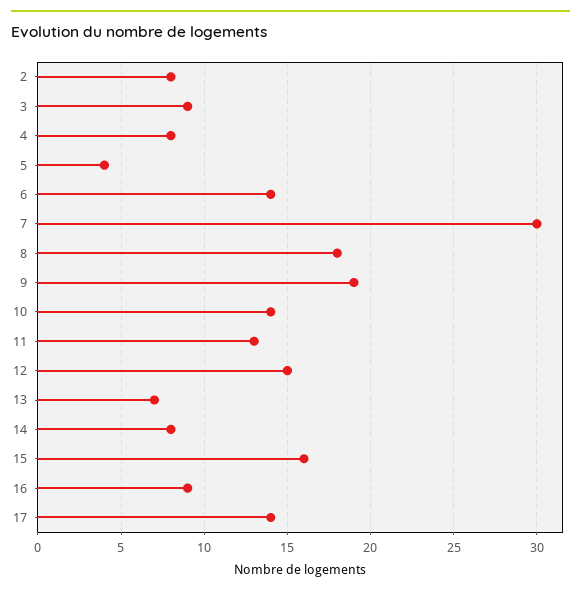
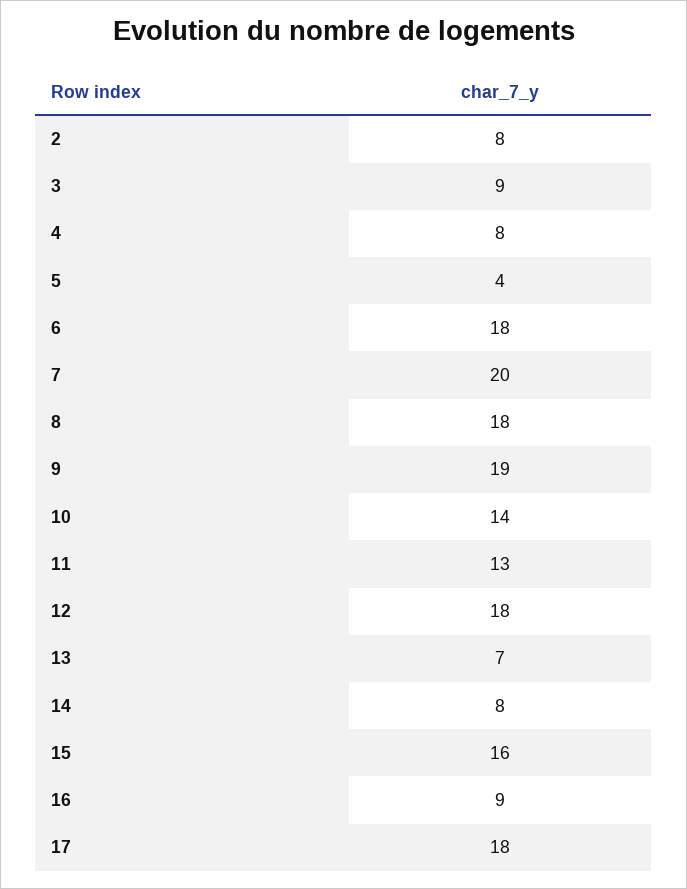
6: 14 -> 18
7: 30 -> 20
12: 15 -> 18
17: 14 -> 18

